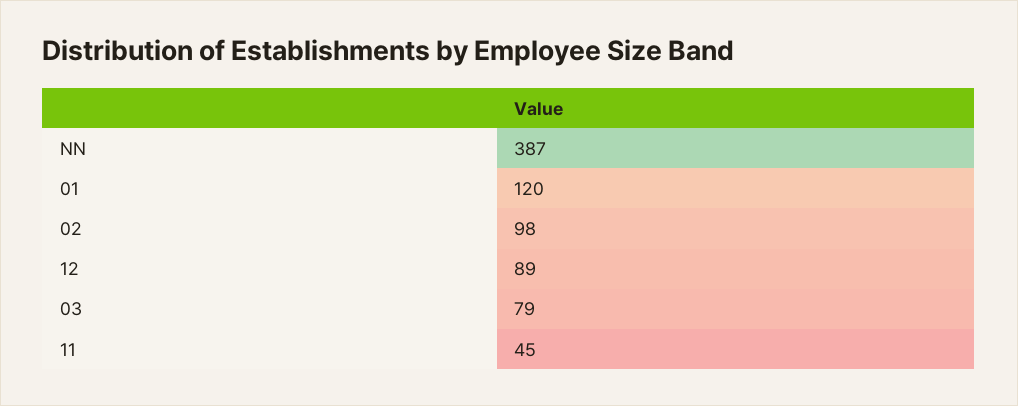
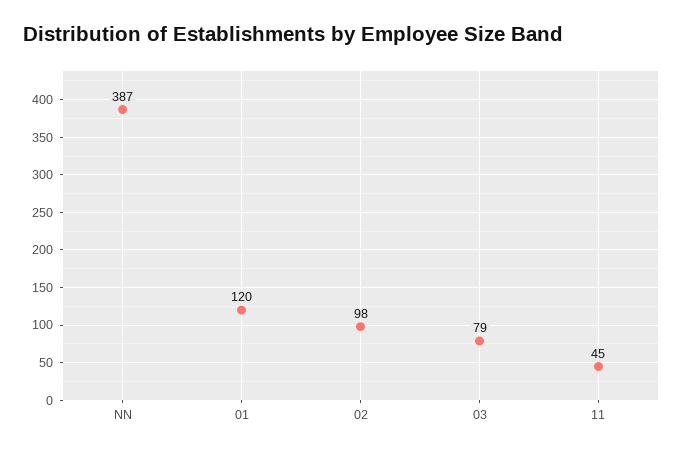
12: 89 -> none

